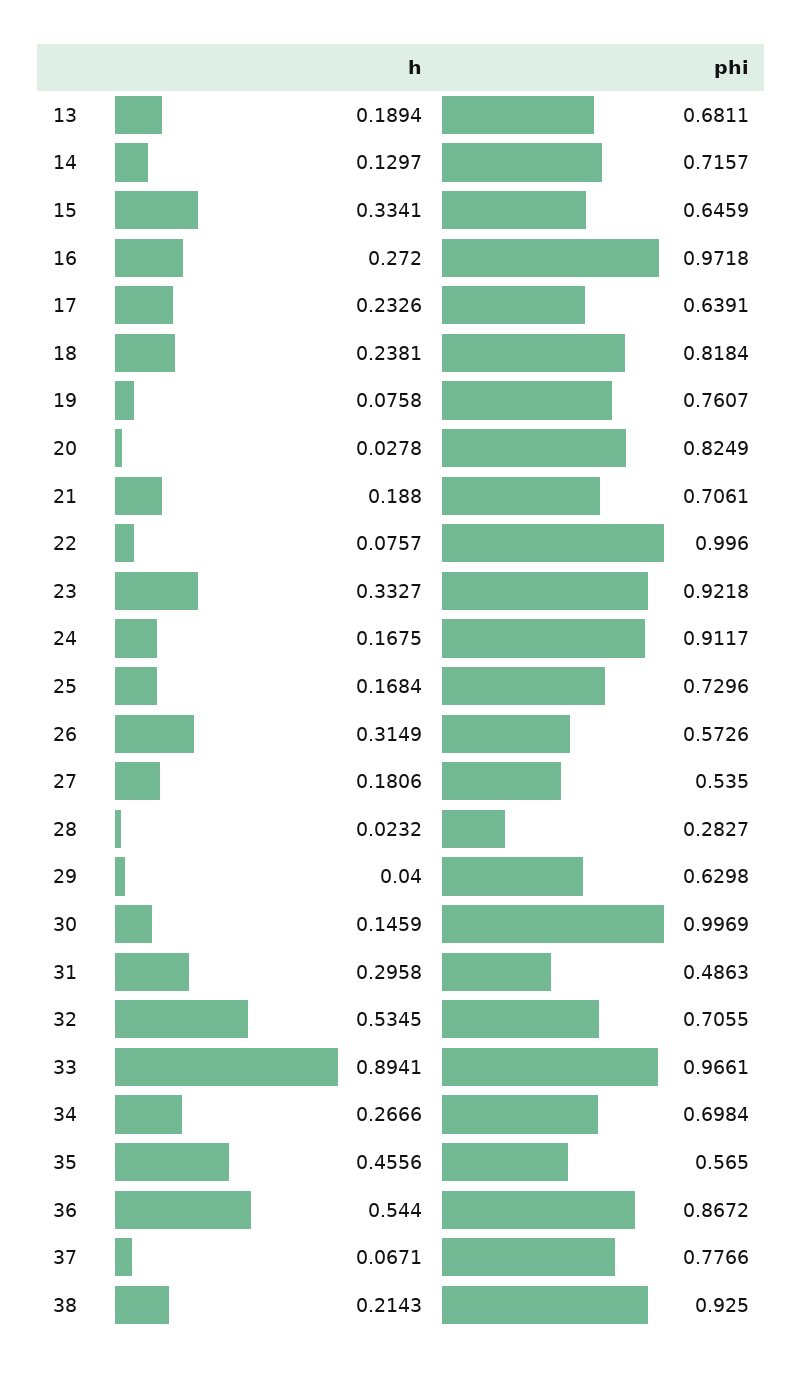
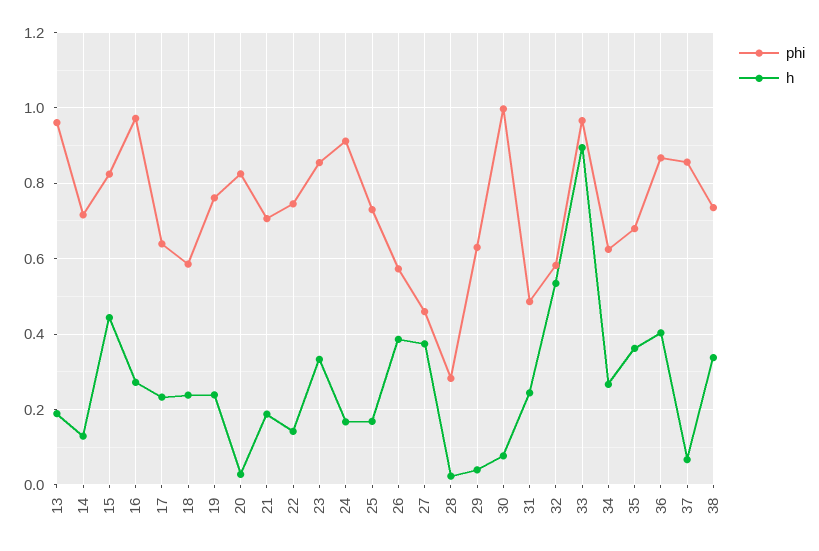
phi, 13: 0.6811 -> 0.96
h, 15: 0.3341 -> 0.44
phi, 15: 0.6459 -> 0.82
phi, 18: 0.8184 -> 0.58
h, 19: 0.0758 -> 0.24
h, 22: 0.0757 -> 0.14
phi, 22: 0.996 -> 0.74
phi, 23: 0.9218 -> 0.86
h, 26: 0.3149 -> 0.38
h, 27: 0.1806 -> 0.38
phi, 27: 0.535 -> 0.46
h, 30: 0.1459 -> 0.08
h, 31: 0.2958 -> 0.24
phi, 32: 0.7055 -> 0.58
phi, 34: 0.6984 -> 0.62
h, 35: 0.4556 -> 0.36
phi, 35: 0.565 -> 0.68
h, 36: 0.544 -> 0.4
phi, 37: 0.7766 -> 0.86
h, 38: 0.2143 -> 0.34
phi, 38: 0.925 -> 0.74

